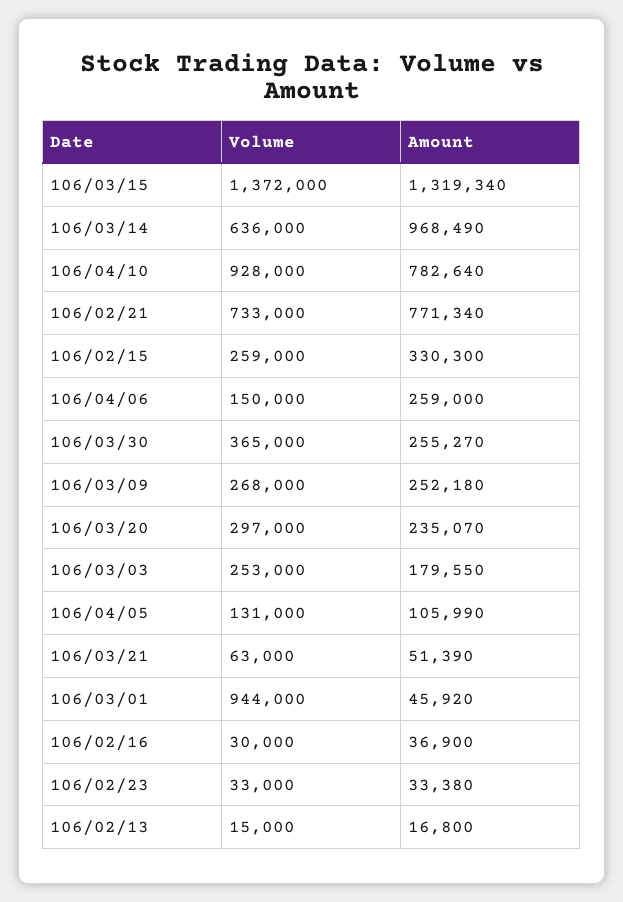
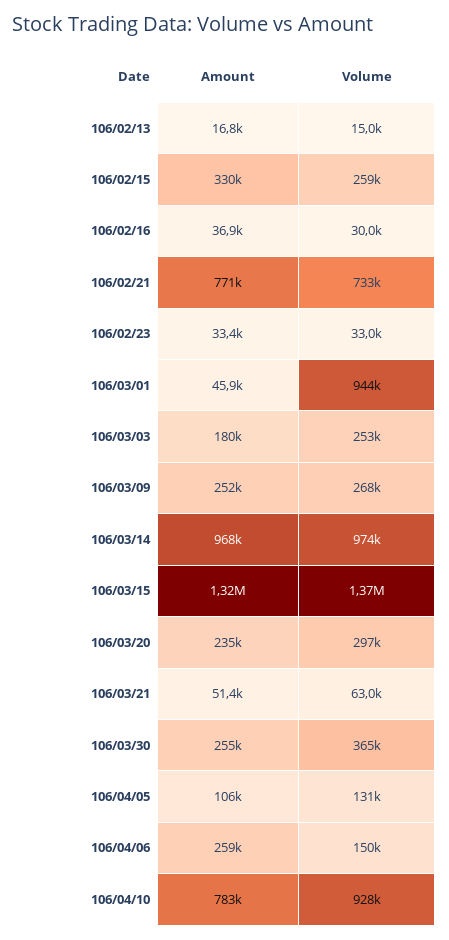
Volume, 106/03/14: 636000 -> 974000

